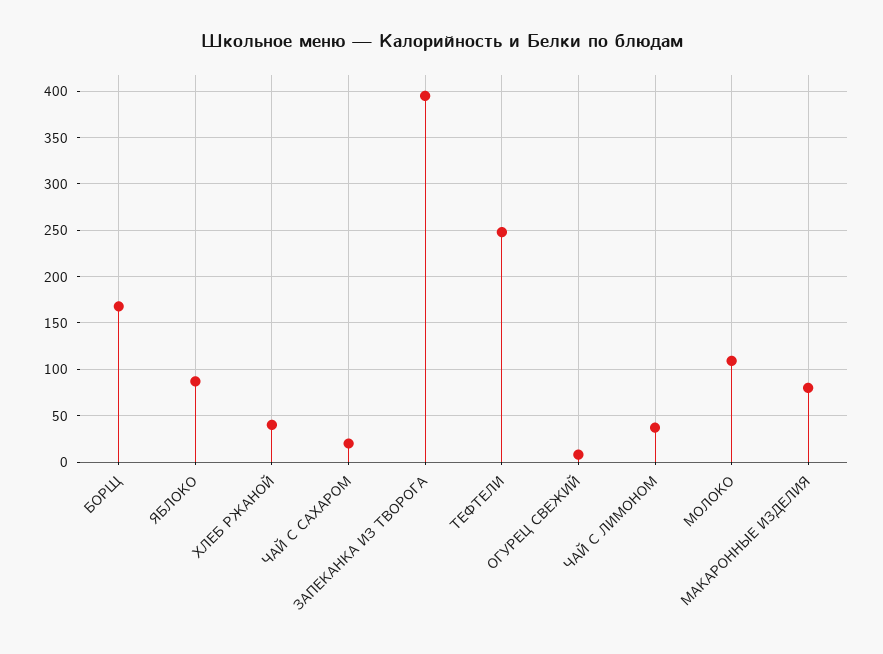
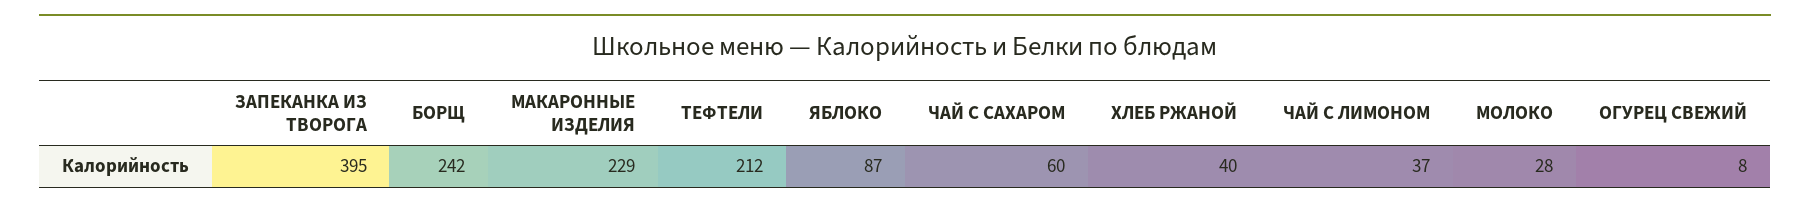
БОРЩ: 170 -> 242
ЧАЙ С САХАРОМ: 20 -> 60
ТЕФТЕЛИ: 250 -> 212
МОЛОКО: 110 -> 28
МАКАРОННЫЕ ИЗДЕЛИЯ: 80 -> 229

